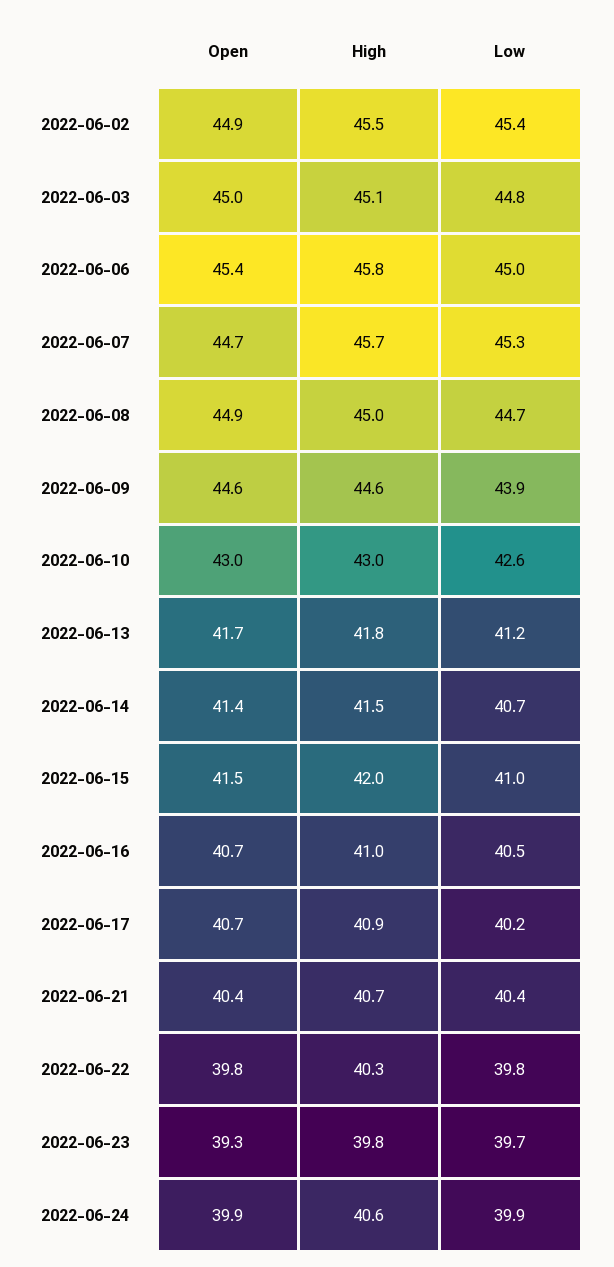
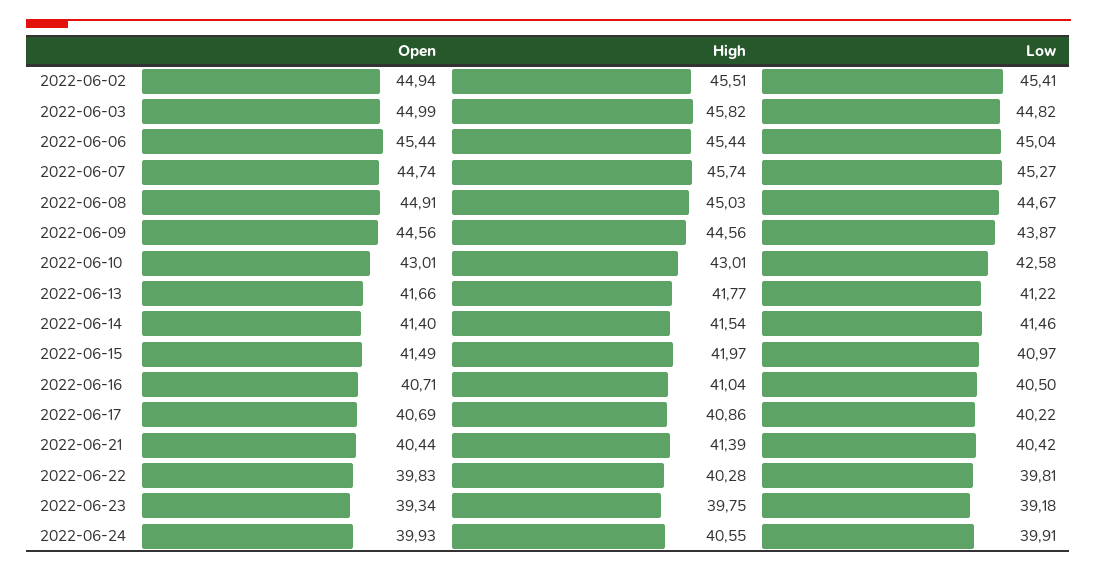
High, 2022-06-03: 45.1 -> 45.82
High, 2022-06-06: 45.8 -> 45.44
Low, 2022-06-14: 40.7 -> 41.46
High, 2022-06-21: 40.7 -> 41.39
Low, 2022-06-23: 39.7 -> 39.18

